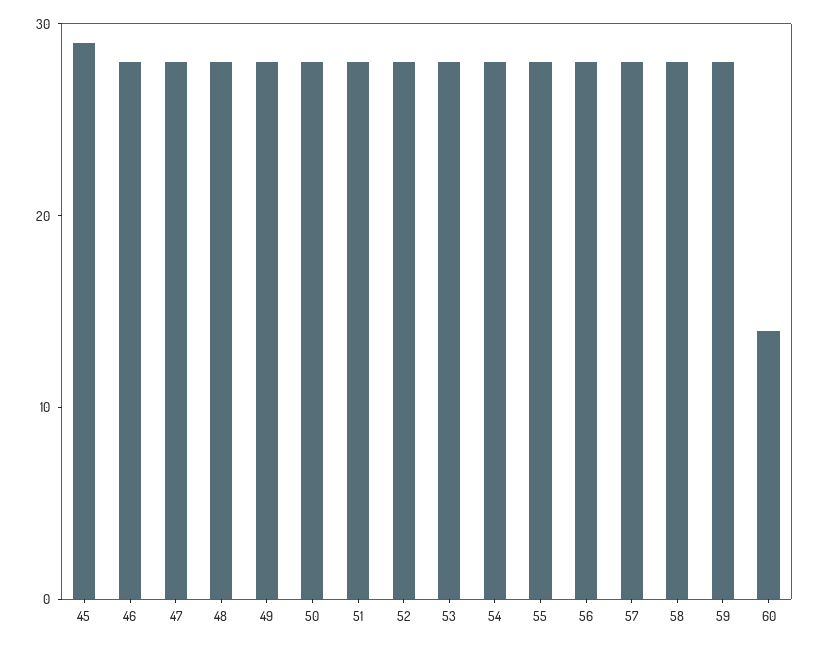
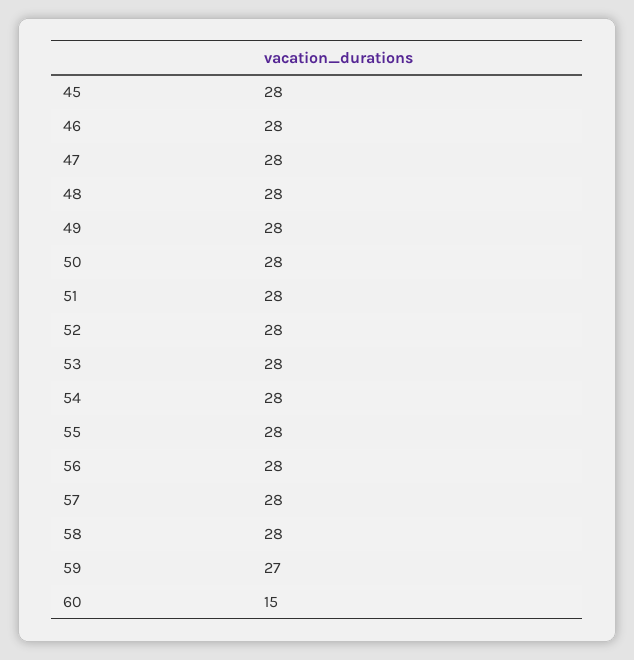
45: 29 -> 28
59: 28 -> 27
60: 14 -> 15

